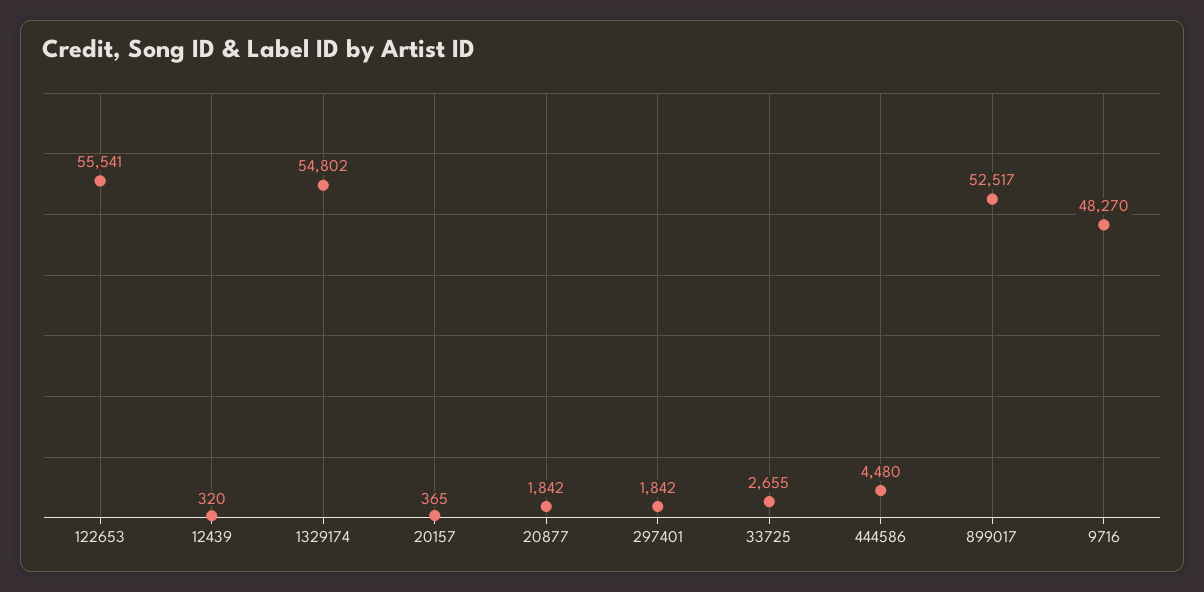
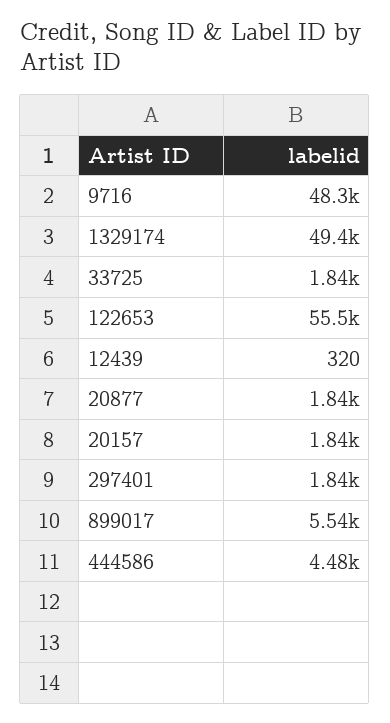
1329174: 54802 -> 49400
20157: 365 -> 1840
33725: 2655 -> 1840
899017: 52517 -> 5540

